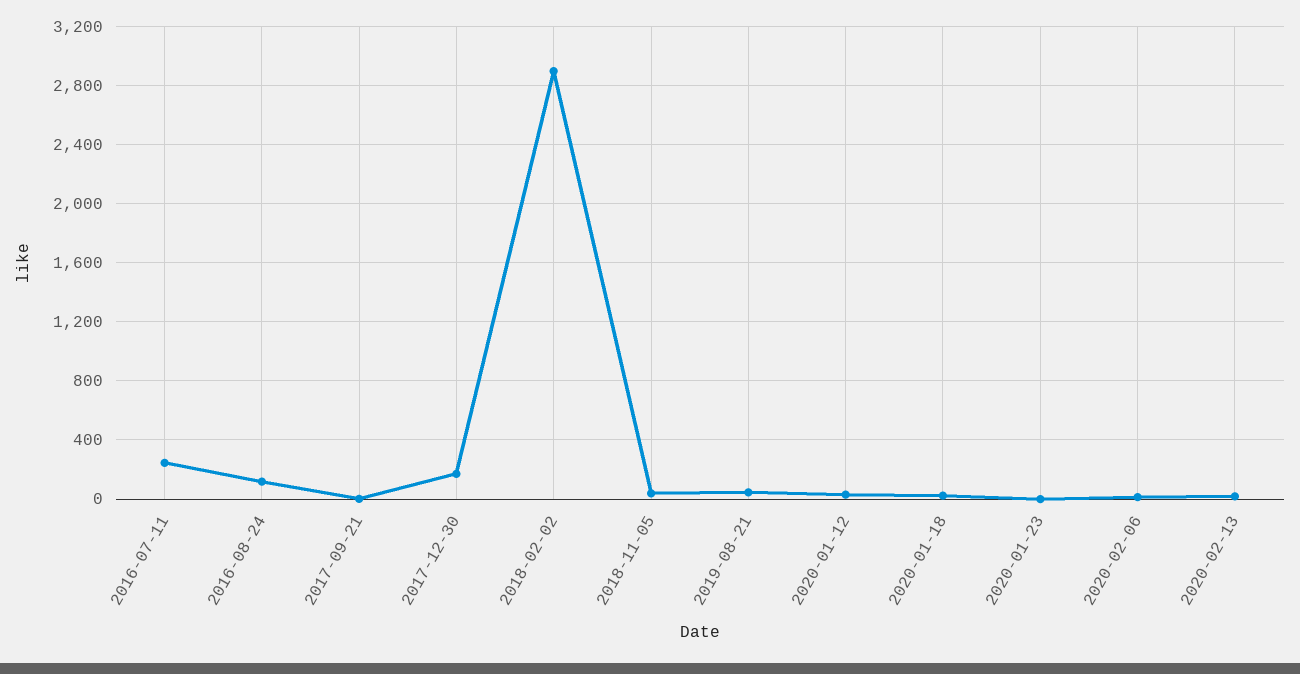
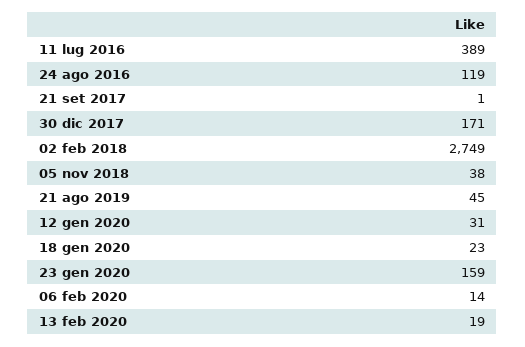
2016-07-11: 250 -> 389
2018-02-02: 2900 -> 2749
2020-01-23: 0 -> 159

